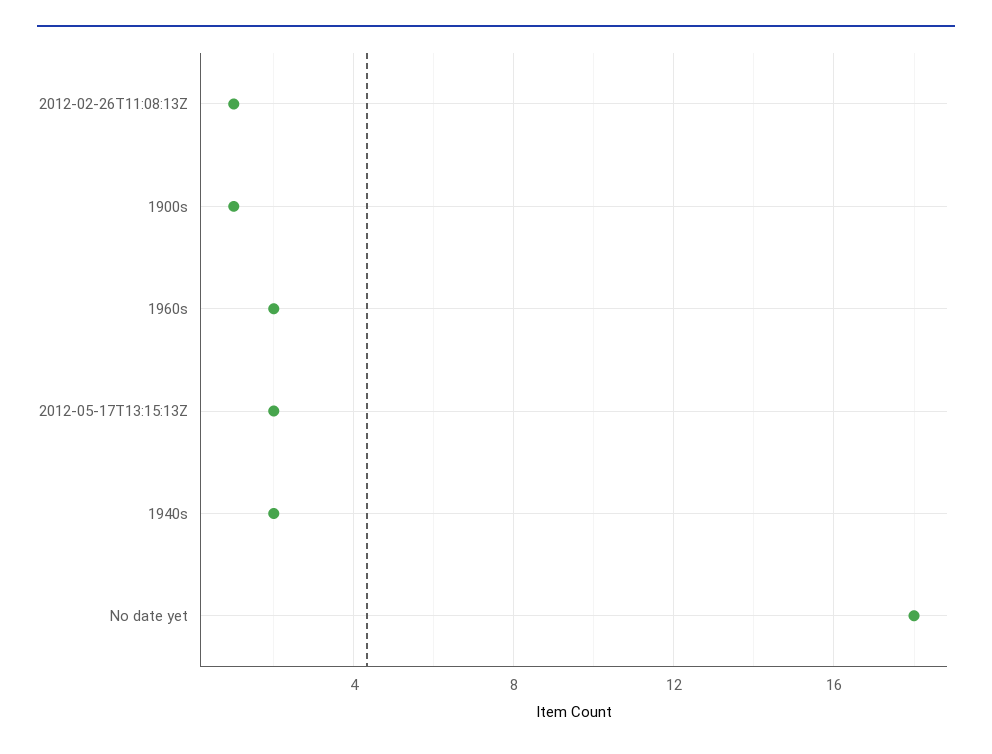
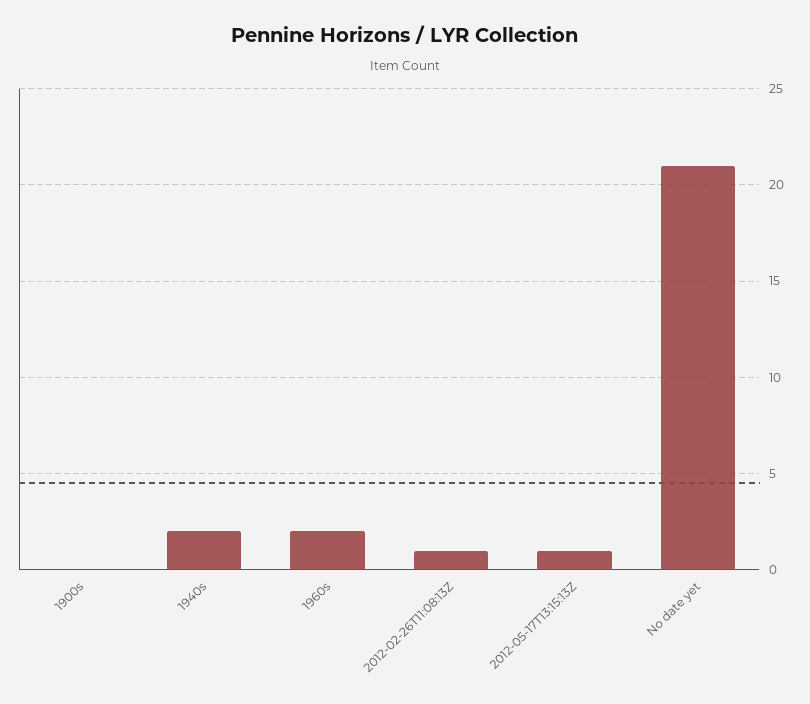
1900s: 1 -> 0
2012-05-17T13:15:13Z: 2 -> 1
No date yet: 18 -> 21

